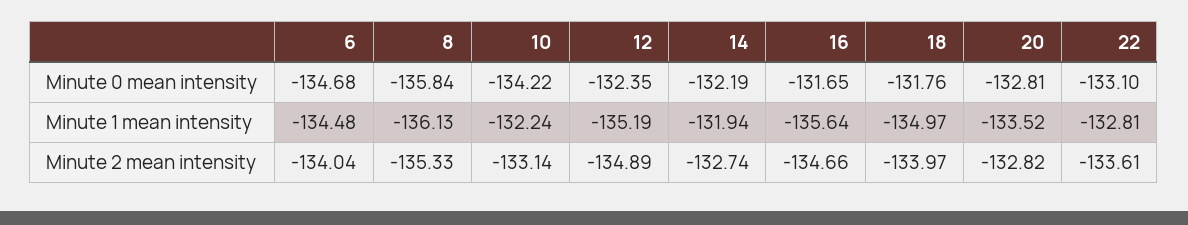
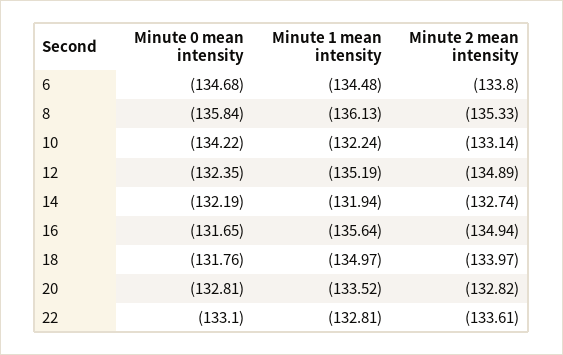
6, Minute 2 mean intensity: -134.04 -> -133.8
16, Minute 2 mean intensity: -134.66 -> -134.94

